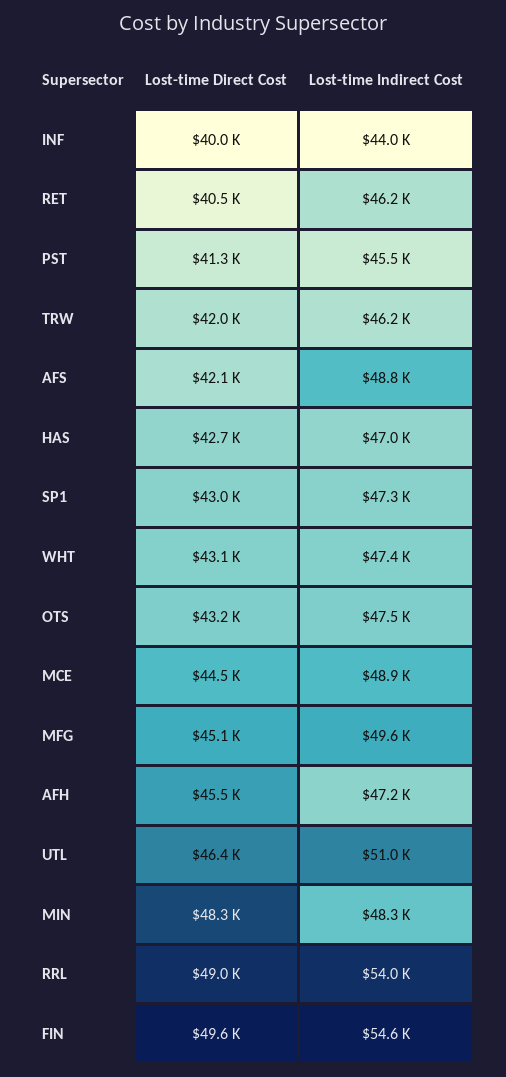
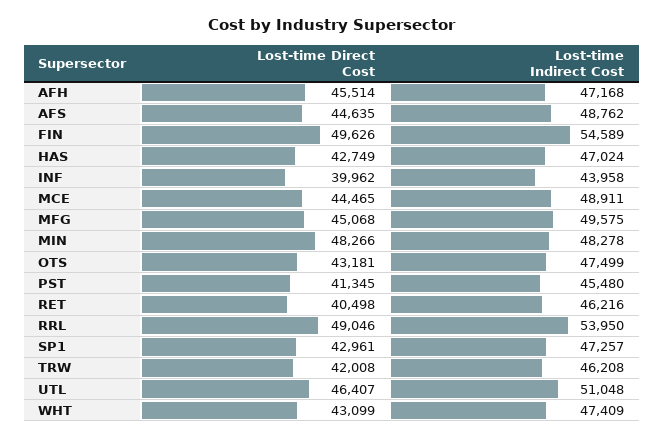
Lost-time Direct Cost, AFS: 42100 -> 44635

